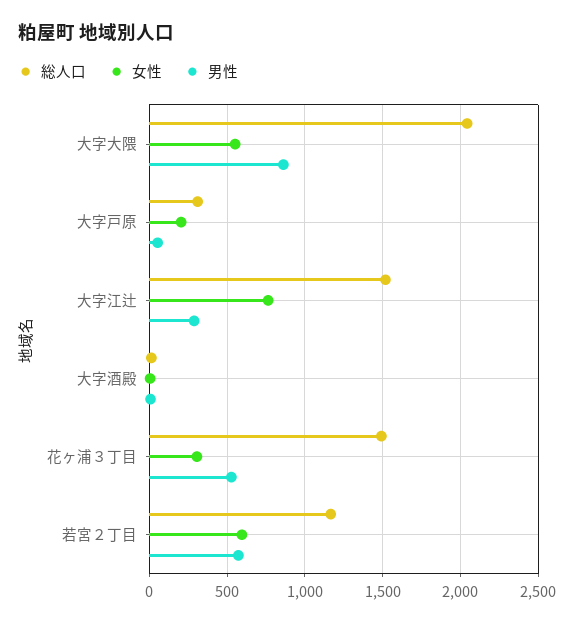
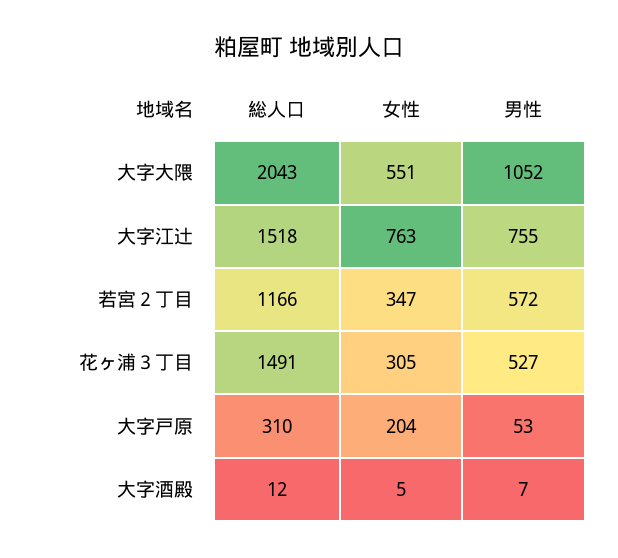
男性, 大字大隈: 850 -> 1052
男性, 大字江辻: 300 -> 755
女性, 若宮２丁目: 600 -> 347

